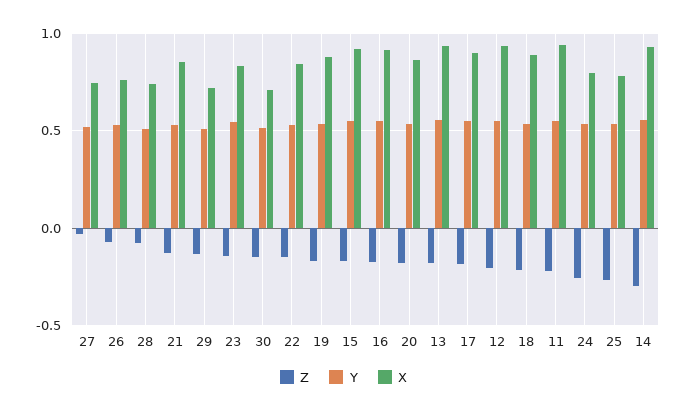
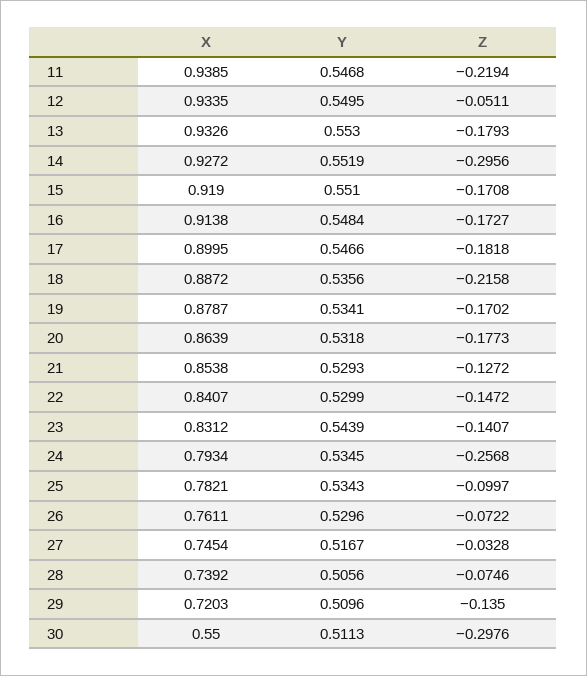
Z, 30: -0.15 -> -0.2976
X, 30: 0.7 -> 0.55
Z, 12: -0.2 -> -0.0511
Z, 25: -0.25 -> -0.0997

